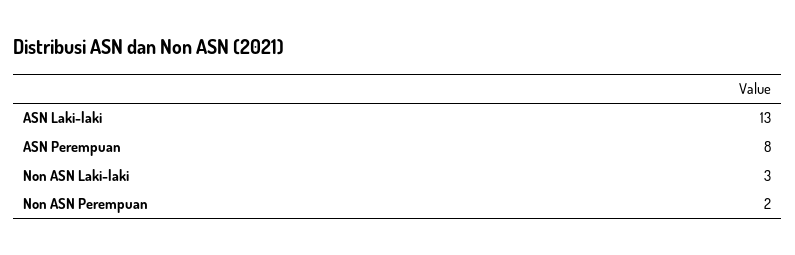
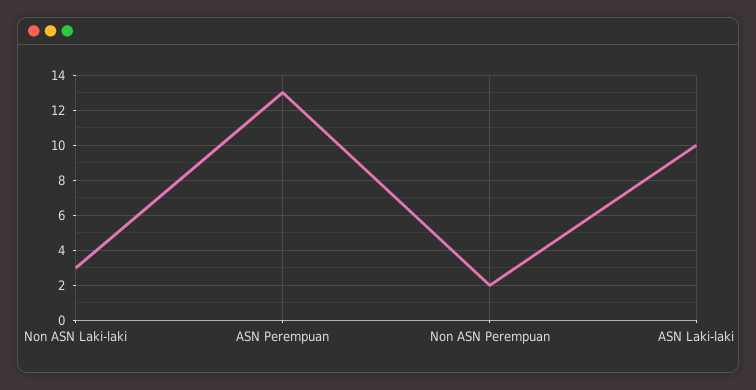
ASN Laki-laki: 13 -> 10
ASN Perempuan: 8 -> 13

